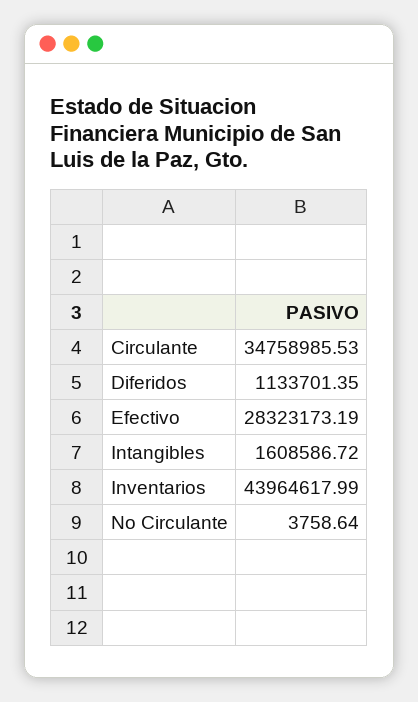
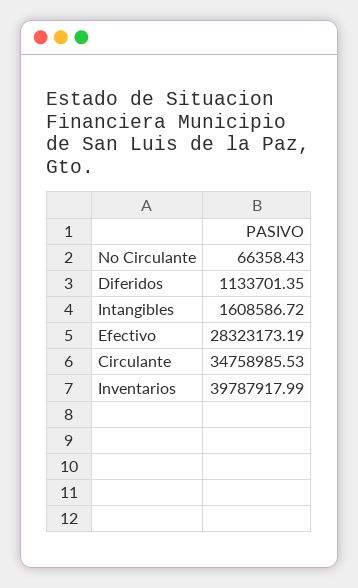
Inventarios: 43964617.99 -> 39787917.99
No Circulante: 3758.64 -> 66358.43

